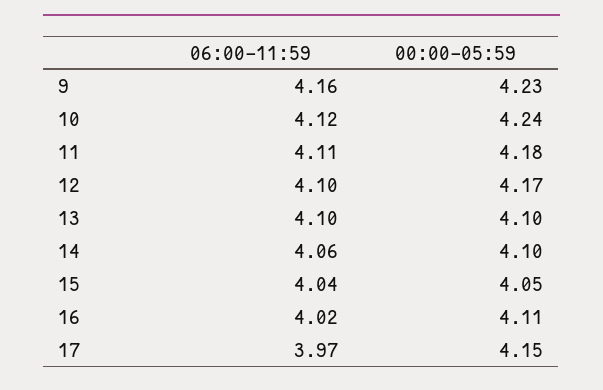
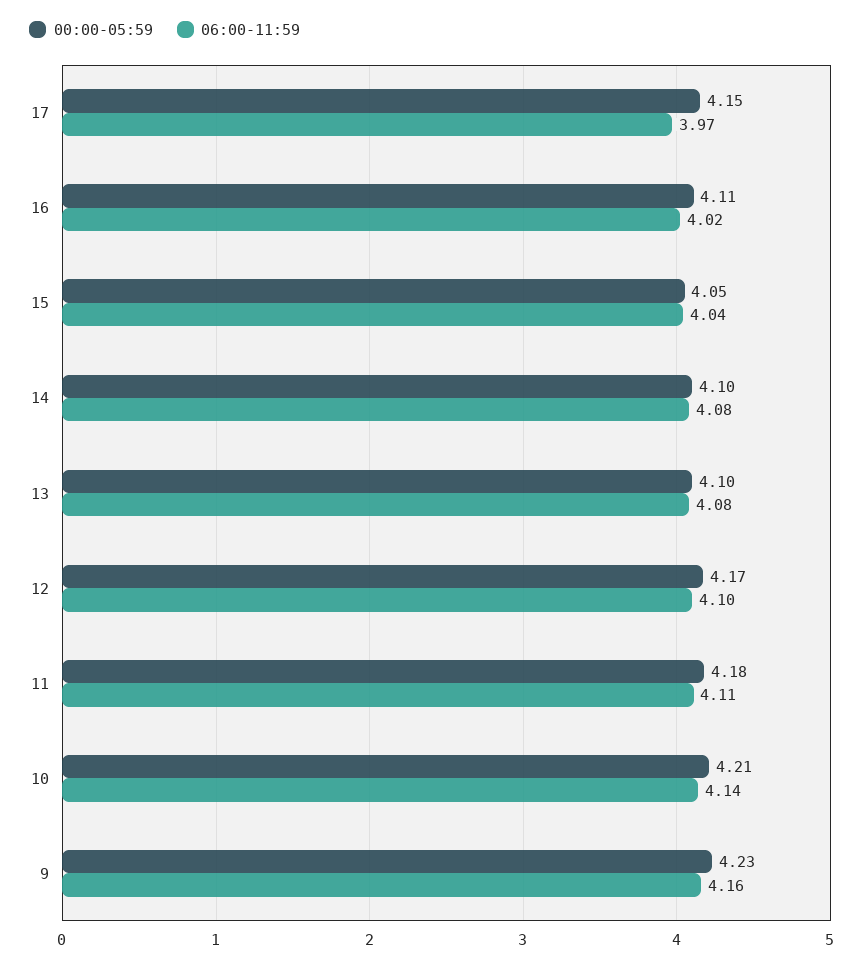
06:00-11:59, 10: 4.12 -> 4.14
00:00-05:59, 10: 4.24 -> 4.21
06:00-11:59, 13: 4.1 -> 4.08
06:00-11:59, 14: 4.06 -> 4.08

